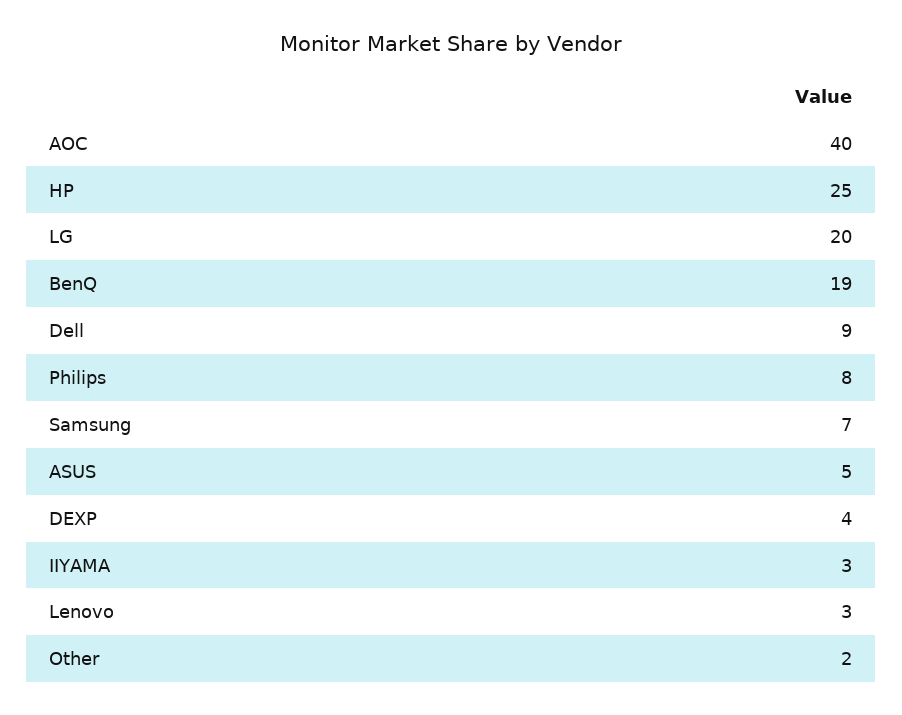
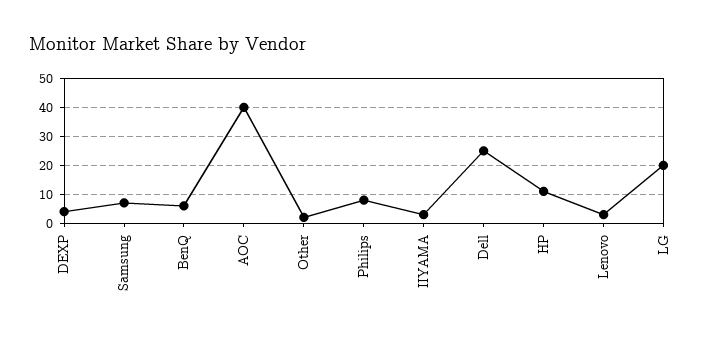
HP: 25 -> 10
BenQ: 19 -> 5
Dell: 9 -> 25
ASUS: 5 -> none

